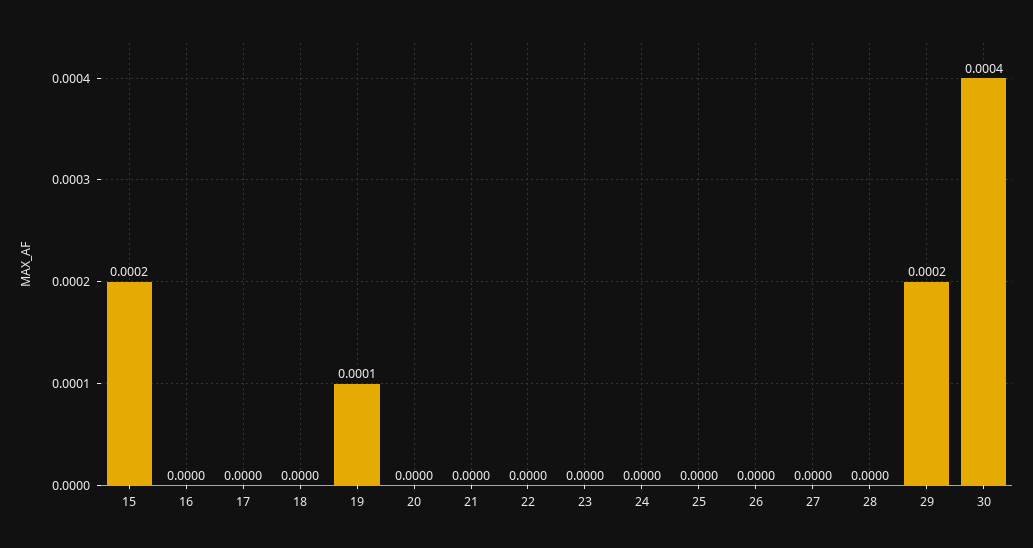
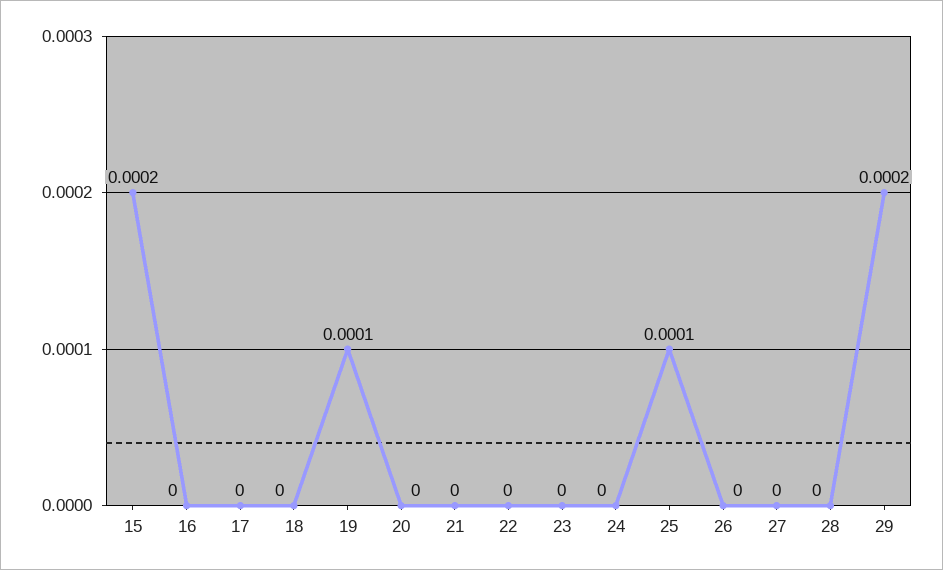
25: 0 -> 0.0001
30: 0.0004 -> none

